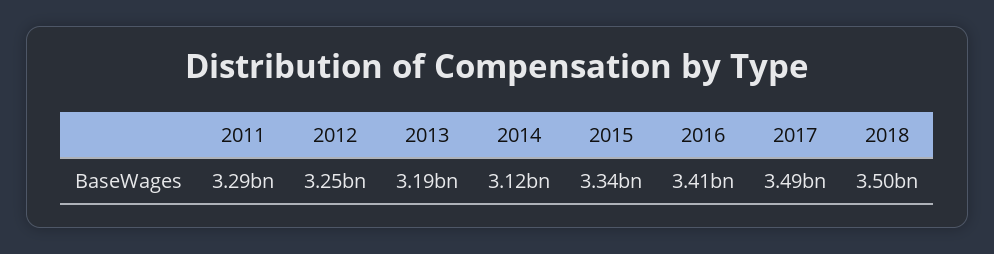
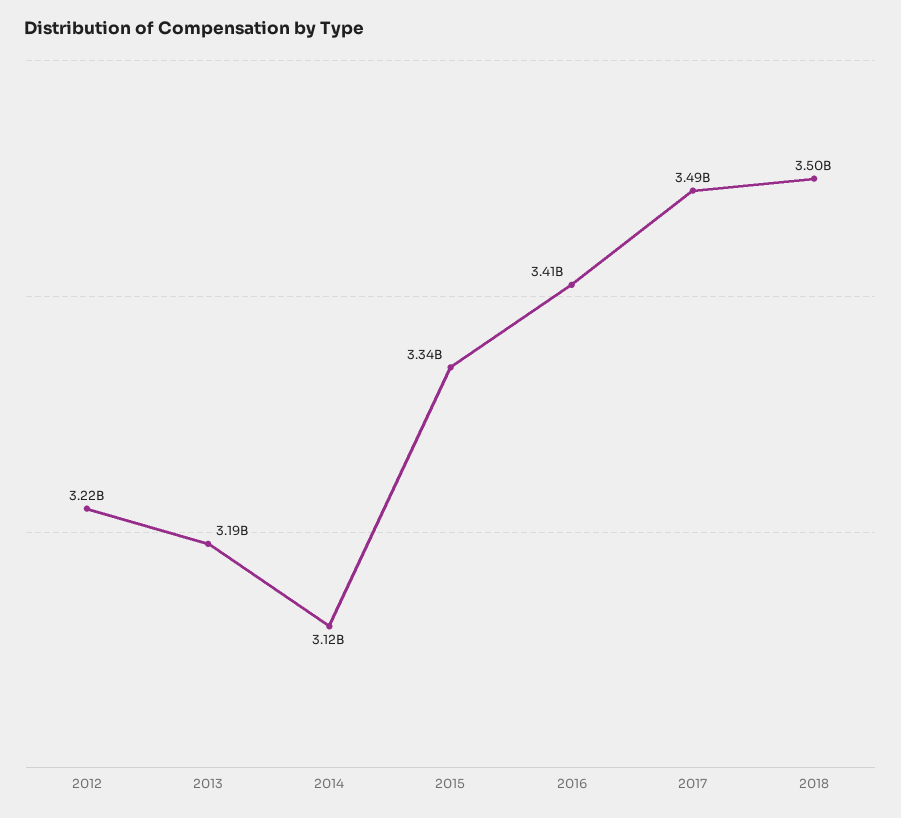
2011: 3290000000 -> none
2012: 3250000000 -> 3220000000

